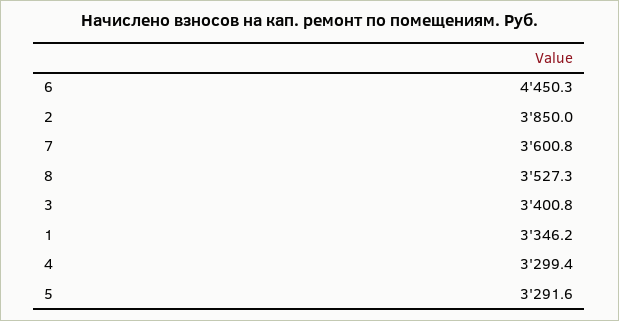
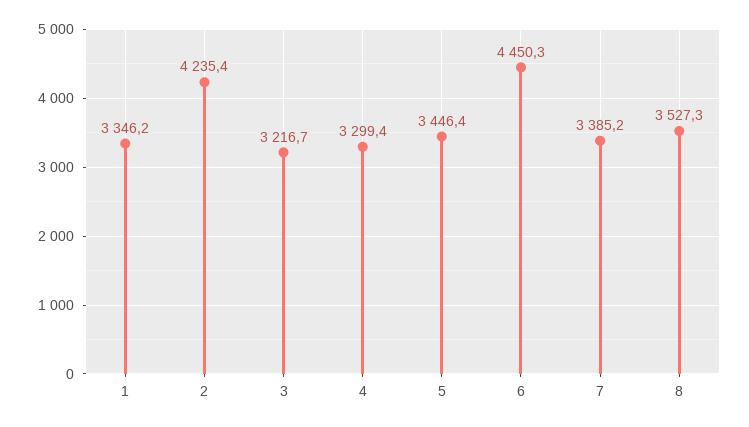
2: 3850 -> 4235.4
7: 3600.8 -> 3385.2
3: 3400.8 -> 3216.7
5: 3291.6 -> 3446.4

